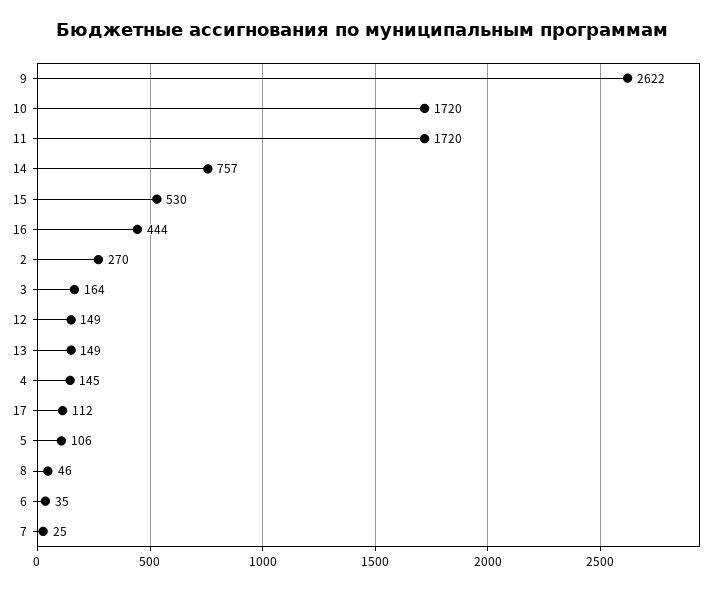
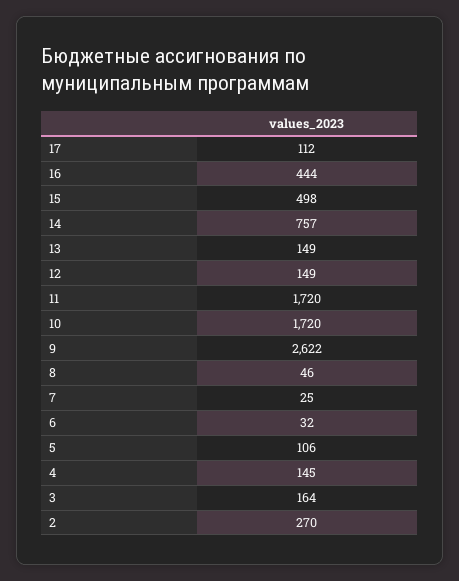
15: 530 -> 498
6: 35 -> 32

